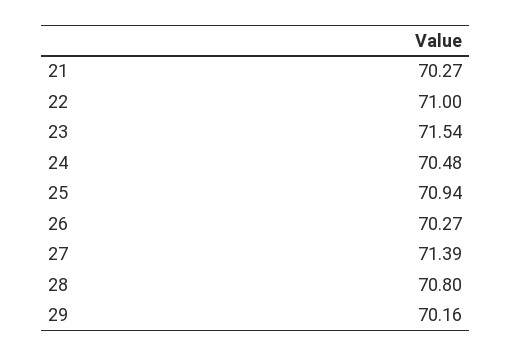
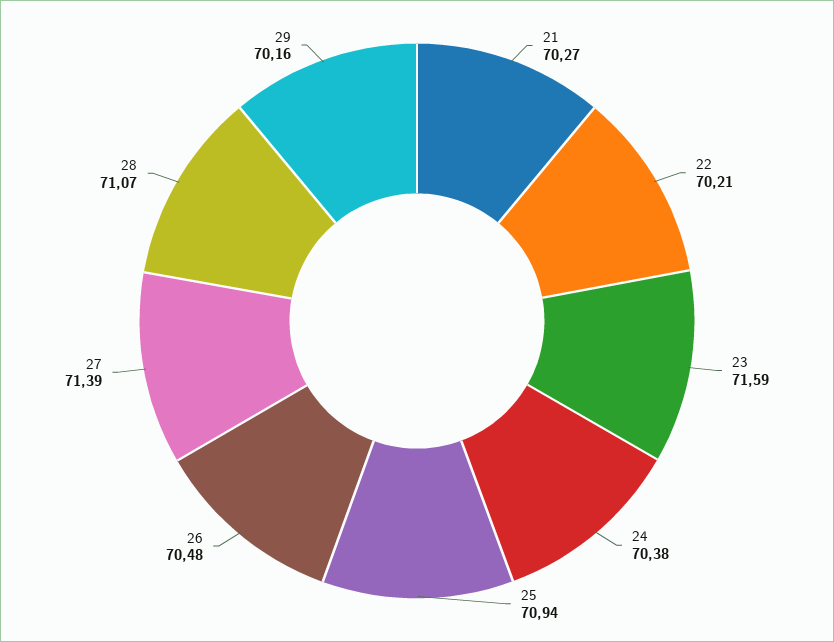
22: 71 -> 70.21
23: 71.54 -> 71.59
24: 70.48 -> 70.38
26: 70.27 -> 70.48
28: 70.8 -> 71.07

